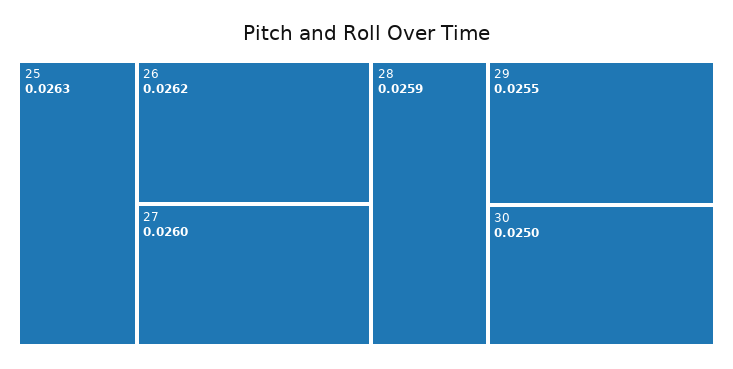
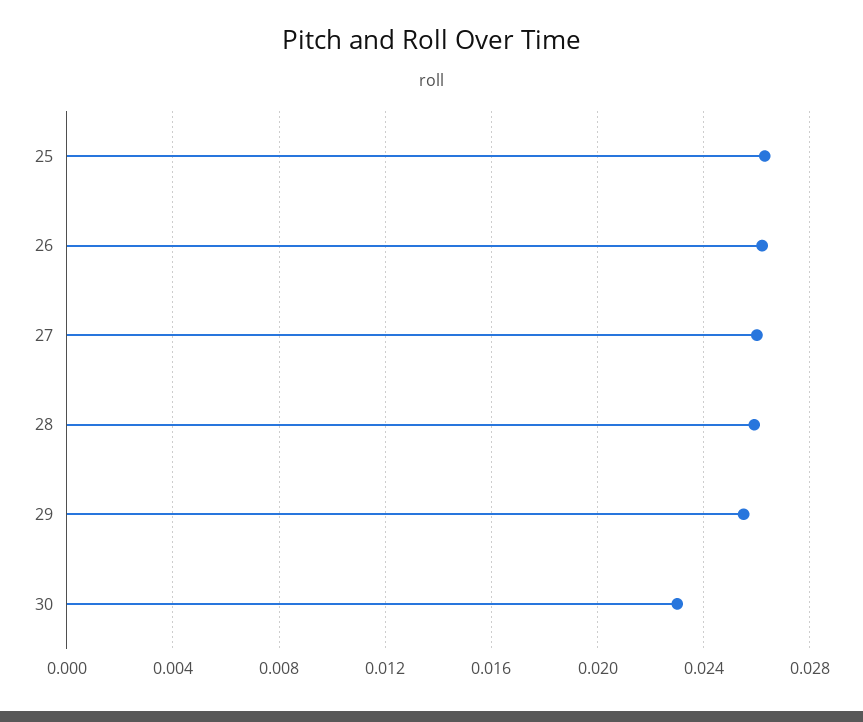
30: 0.025 -> 0.023

